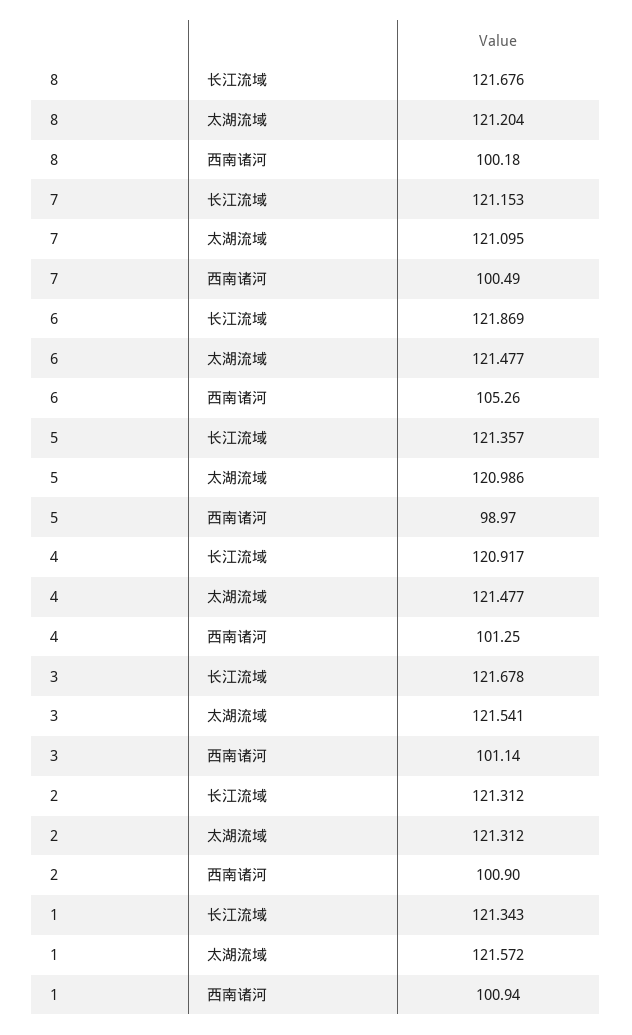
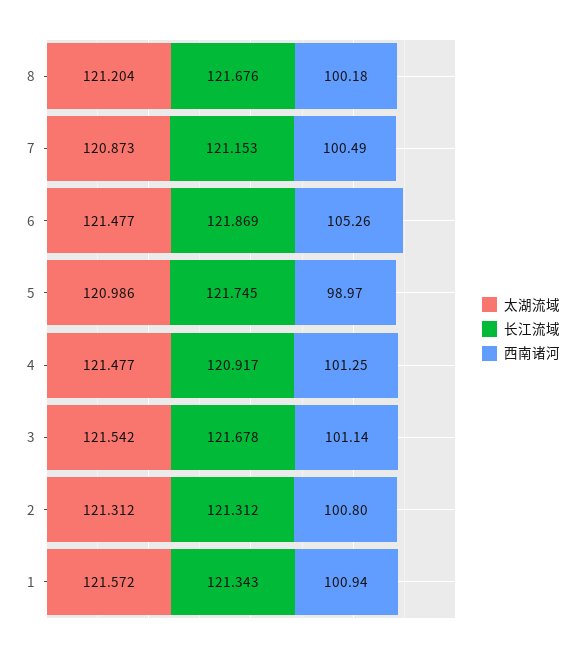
太湖流域, 7: 121.095 -> 120.873
长江流域, 5: 121.357 -> 121.745
太湖流域, 3: 121.541 -> 121.542
西南诸河, 2: 100.9 -> 100.8

